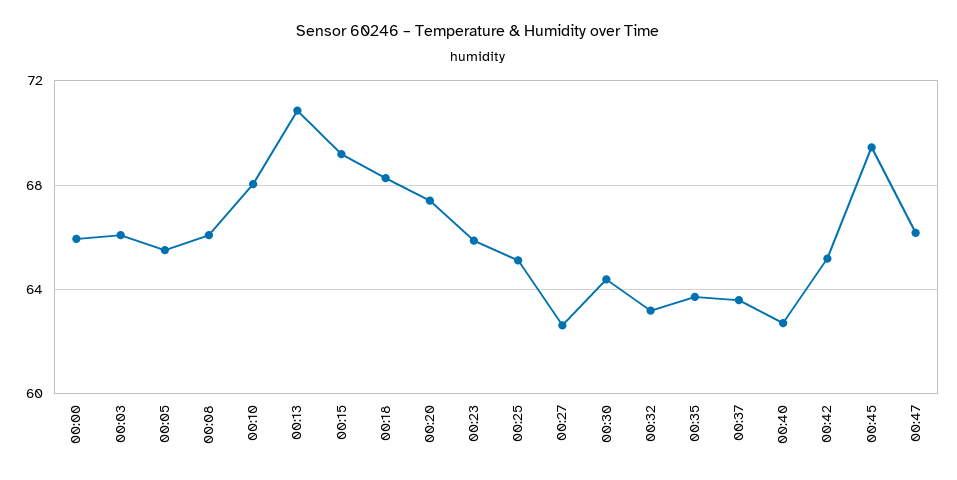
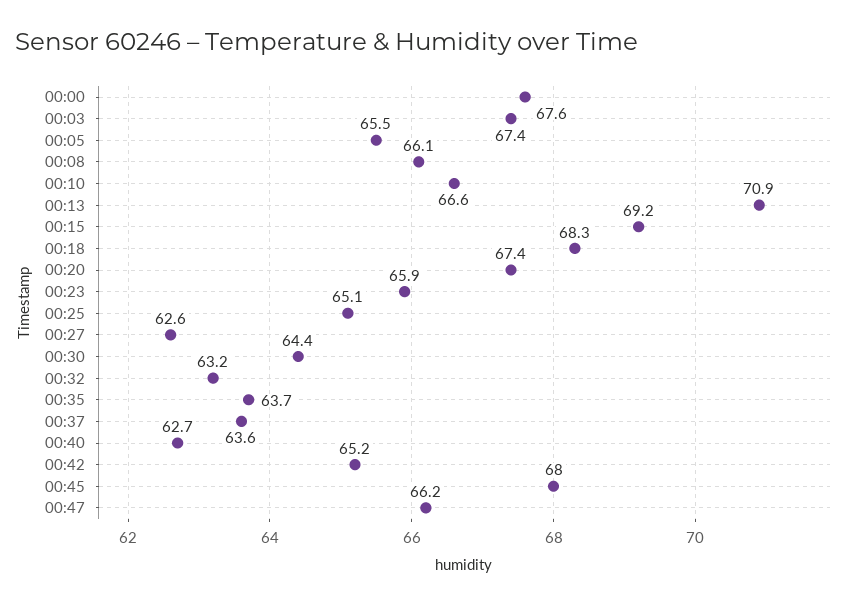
00:00: 66 -> 67.6
00:03: 66 -> 67.4
00:10: 68 -> 66.6
00:45: 69.5 -> 68

